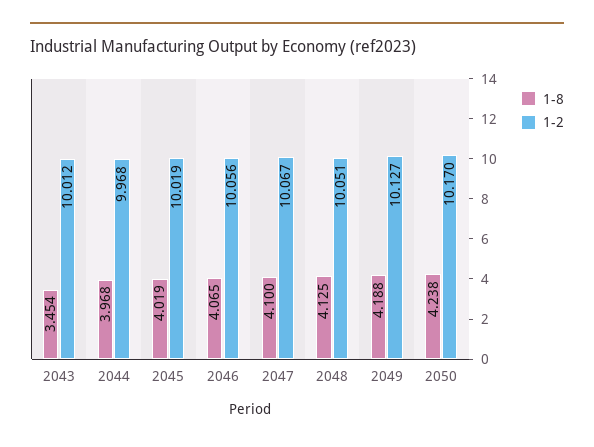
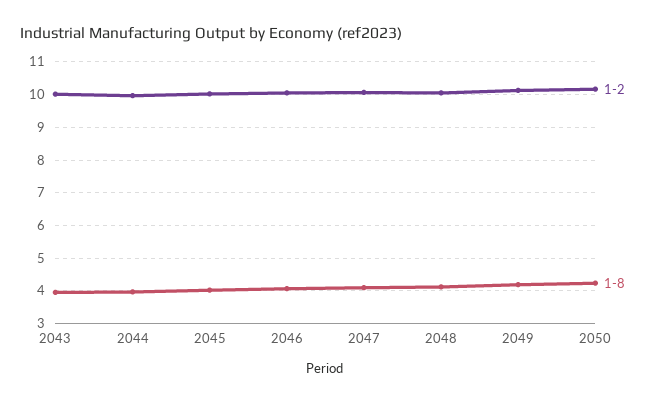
1-8, 2043: 3.454 -> 4

